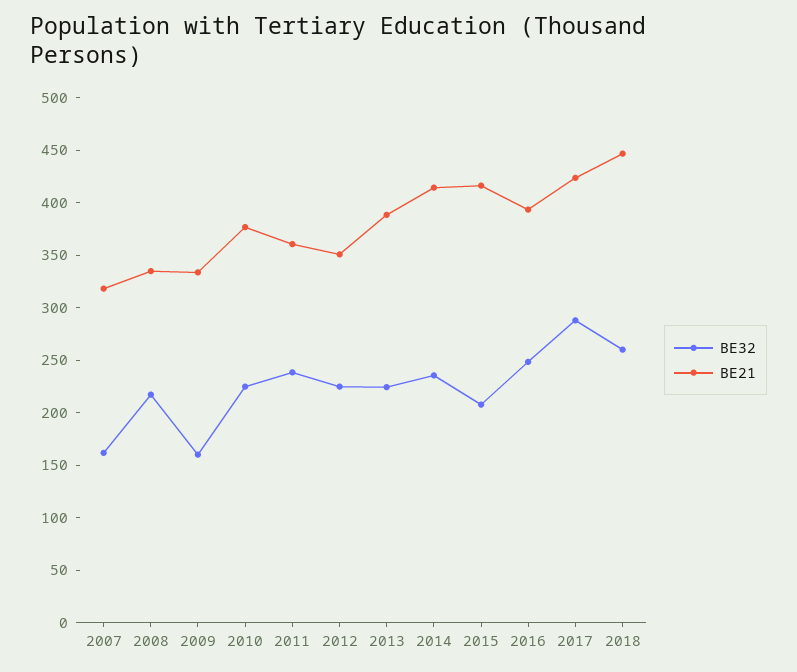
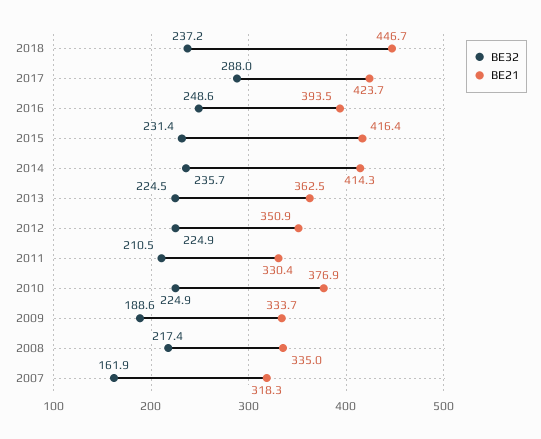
BE32, 2009: 160 -> 188.6
BE32, 2011: 240 -> 210.5
BE21, 2011: 360 -> 330.4
BE21, 2013: 390 -> 362.5
BE32, 2015: 210 -> 231.4
BE32, 2018: 260 -> 237.2

